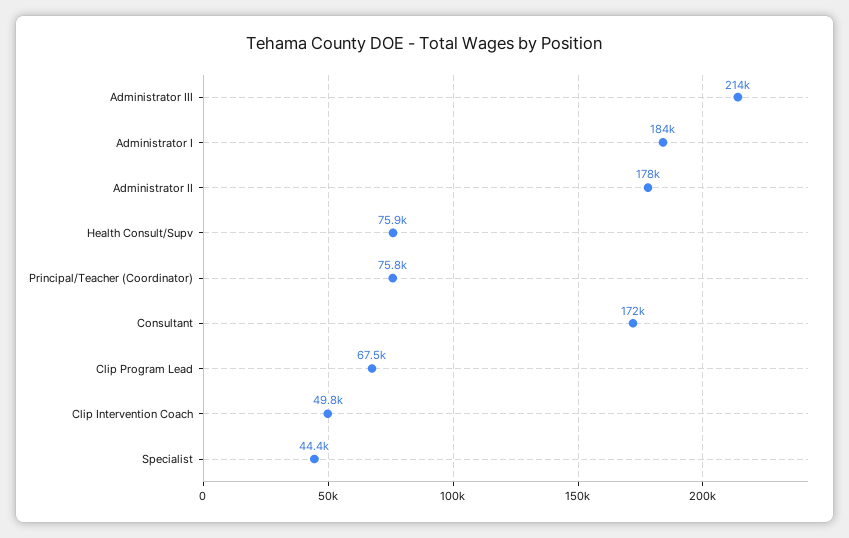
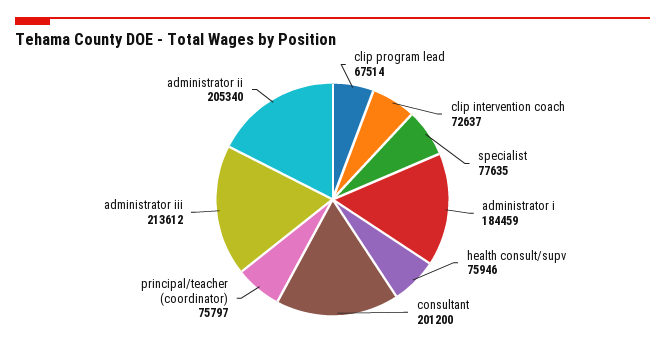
Administrator II: 178000 -> 205340
Consultant: 172000 -> 201200
Clip Intervention Coach: 49800 -> 72637
Specialist: 44400 -> 77635

